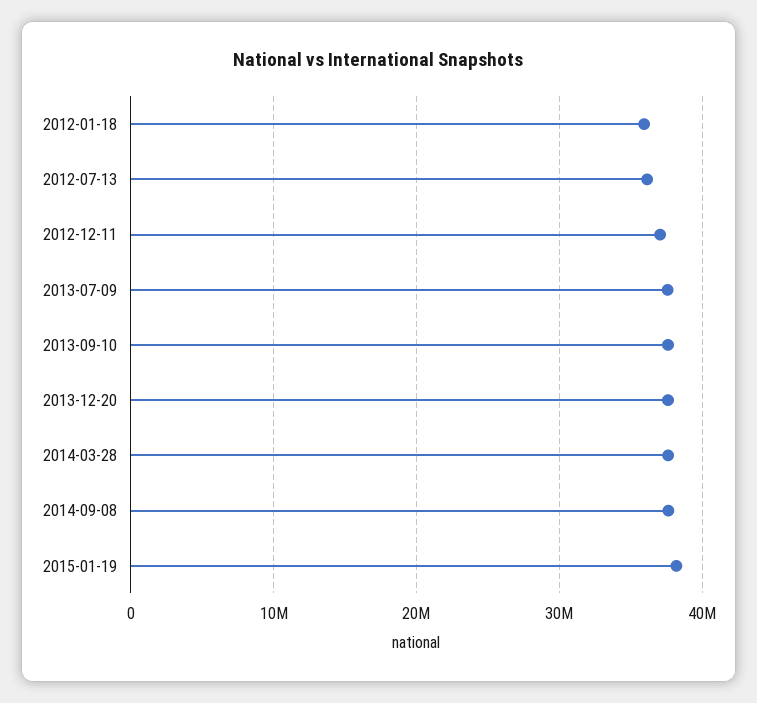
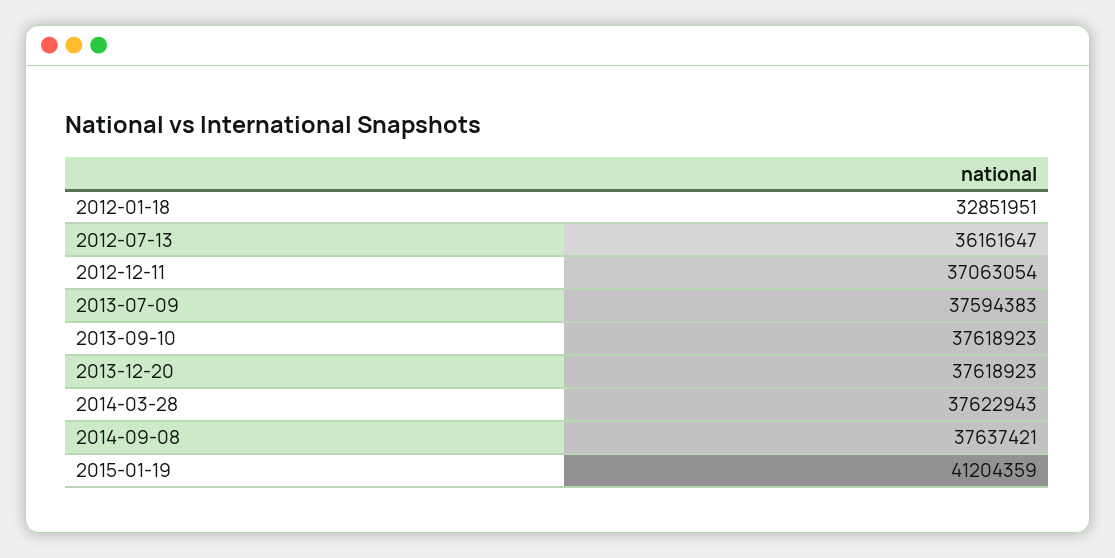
2012-01-18: 36000000 -> 32851951
2015-01-19: 38000000 -> 41204359

